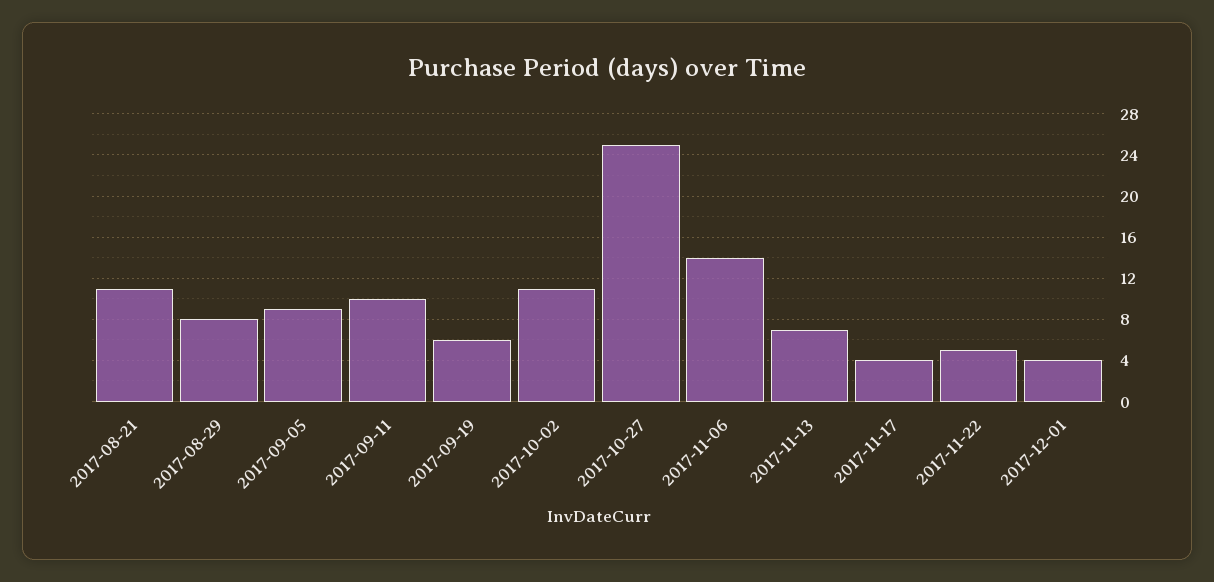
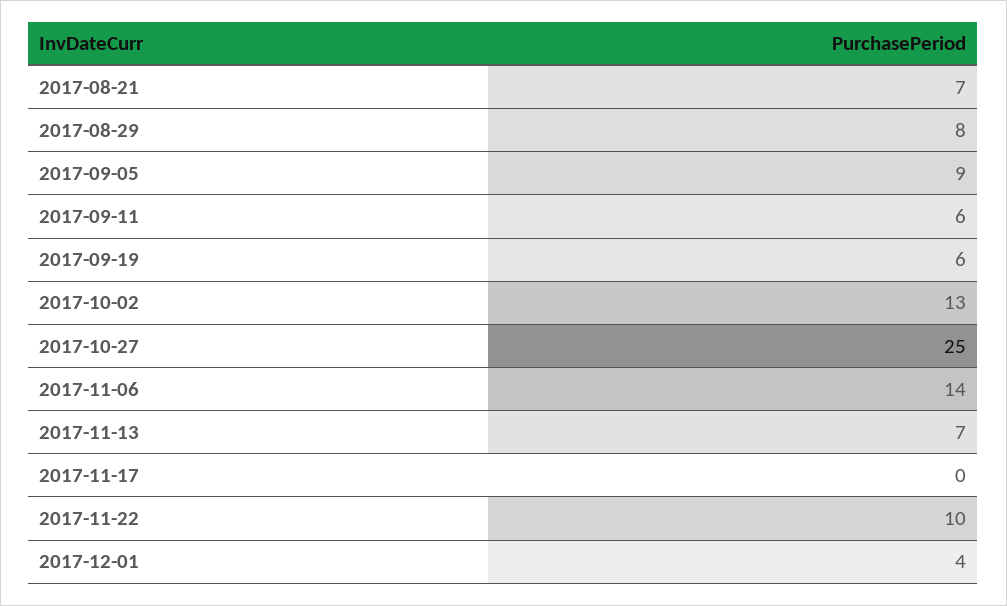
2017-08-21: 11 -> 7
2017-09-11: 10 -> 6
2017-10-02: 11 -> 13
2017-11-17: 4 -> 0
2017-11-22: 5 -> 10

